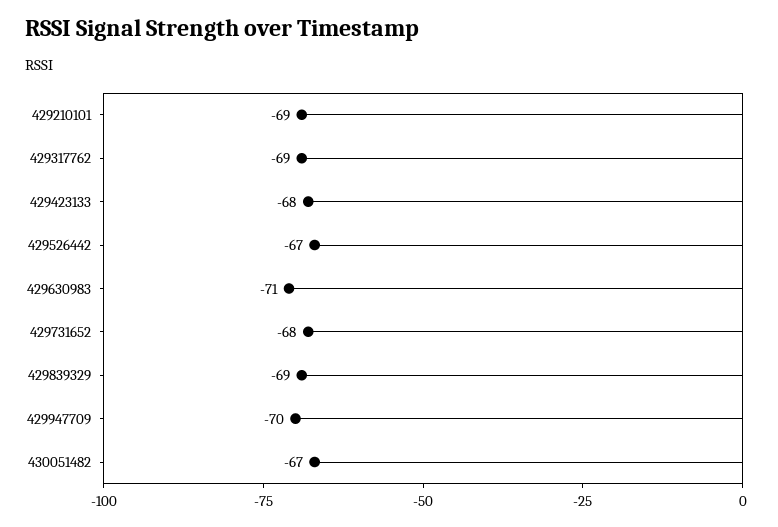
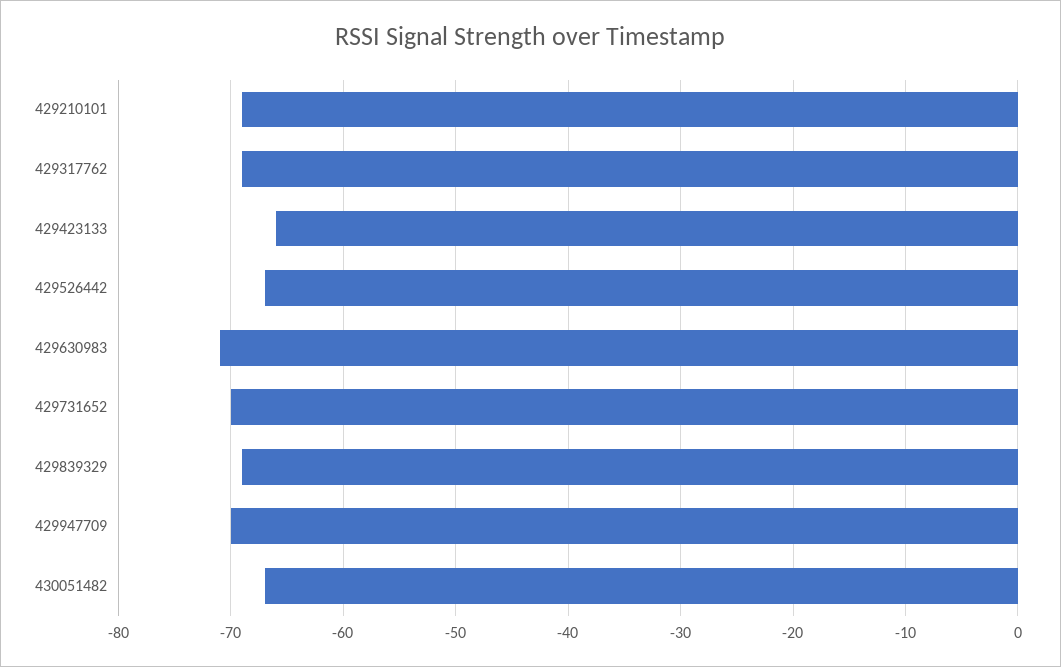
429423133: -68 -> -66
429731652: -68 -> -70

